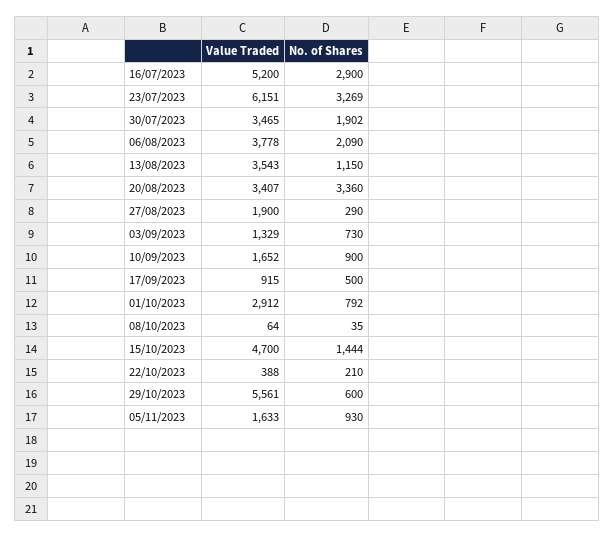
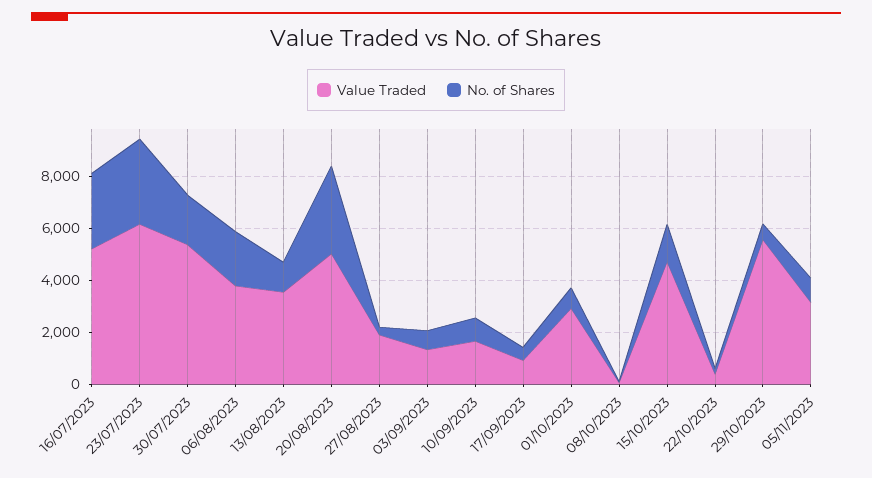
Value Traded, 30/07/2023: 3465 -> 5500
Value Traded, 20/08/2023: 3407 -> 5000
Value Traded, 05/11/2023: 1633 -> 3000

